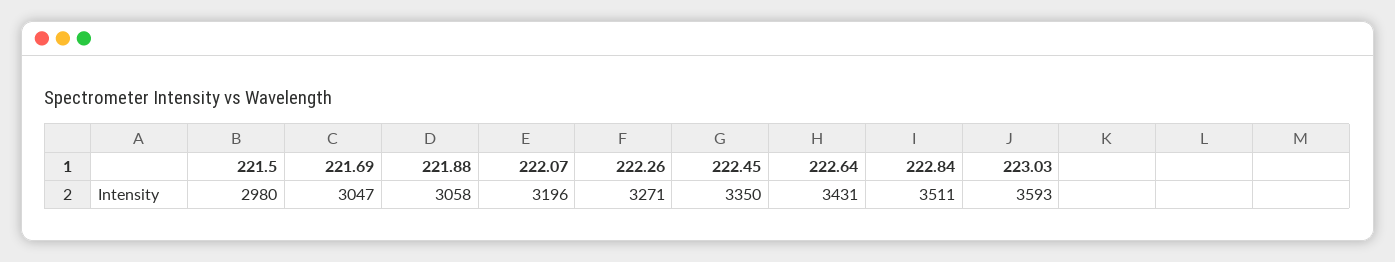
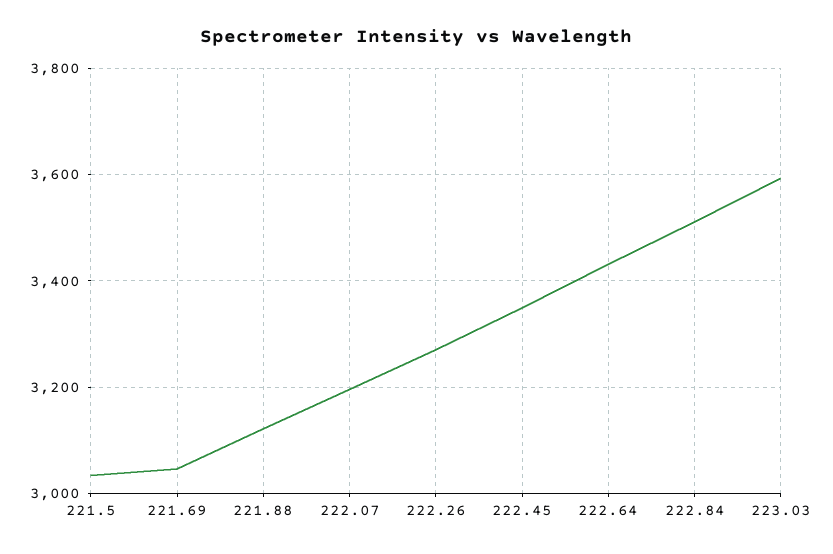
221.5: 2980 -> 3040
221.88: 3058 -> 3120

